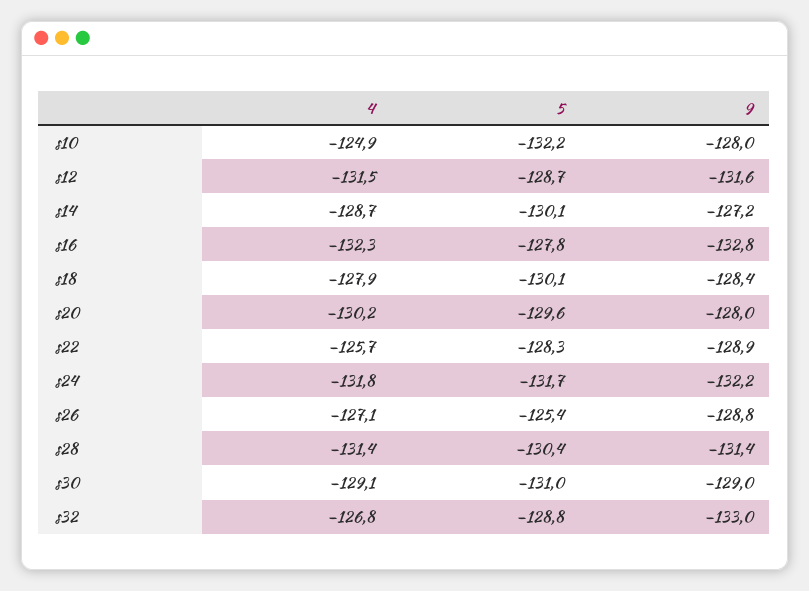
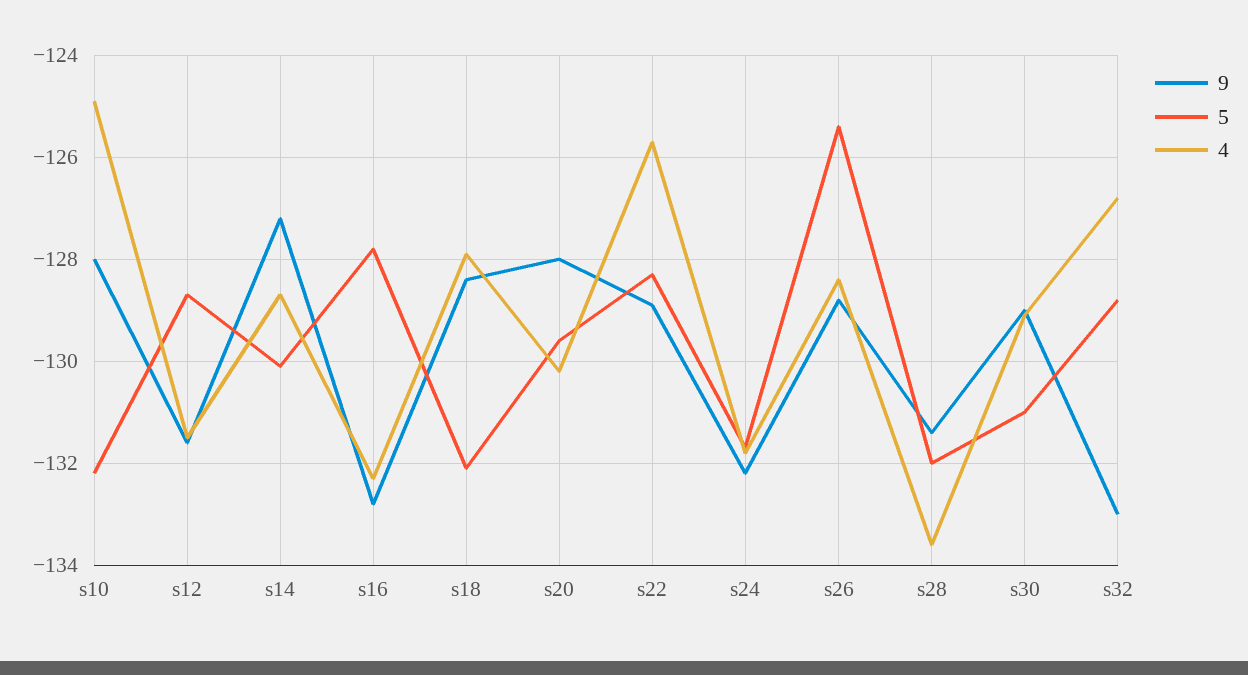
5, s18: -130.1 -> -132
4, s26: -127.1 -> -128.5
4, s28: -131.4 -> -133.5
5, s28: -130.4 -> -132

